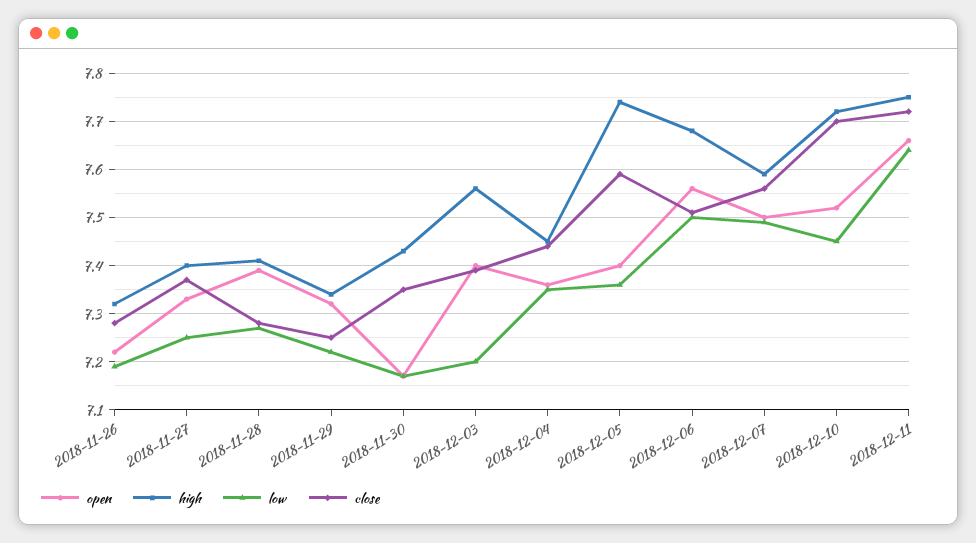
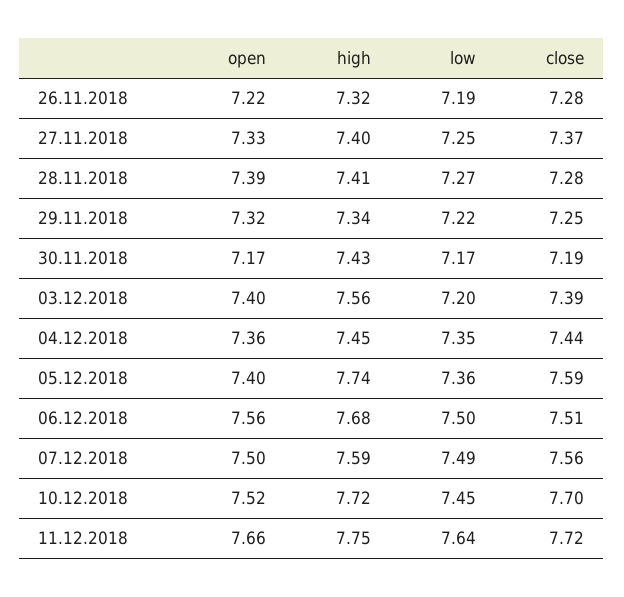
close, 2018-11-30: 7.35 -> 7.19

